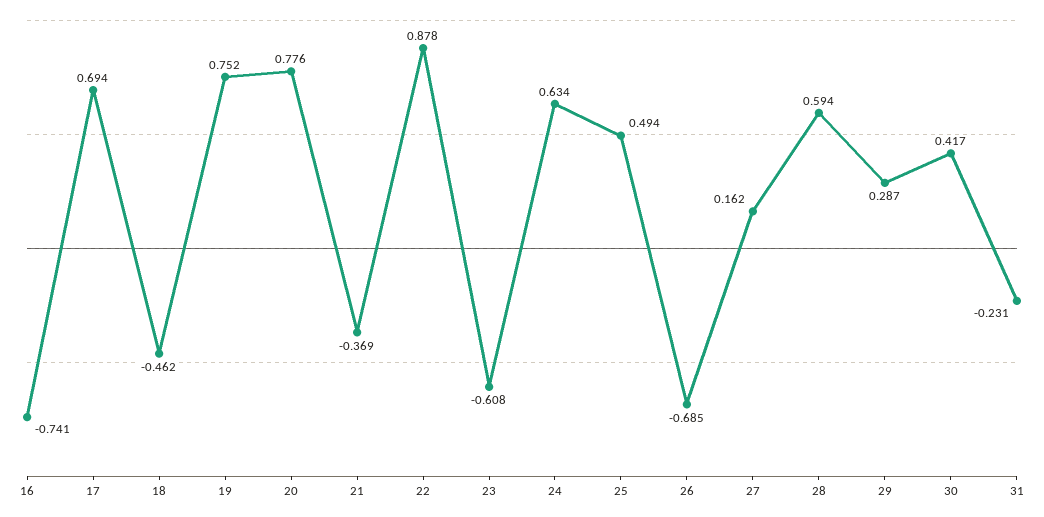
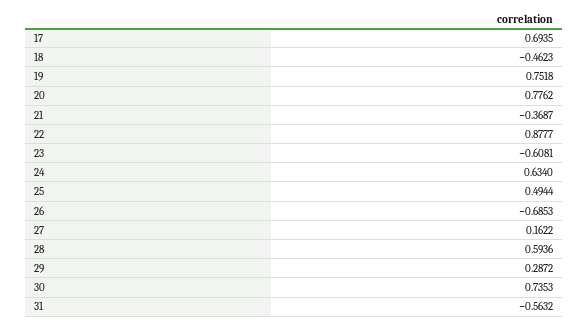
16: -0.741 -> none
30: 0.417 -> 0.7353
31: -0.231 -> -0.5632

